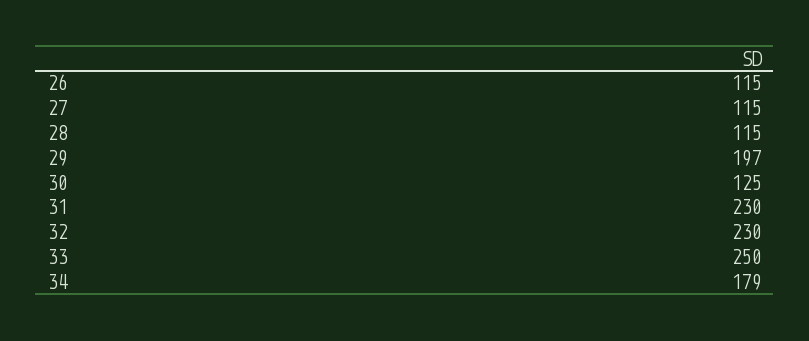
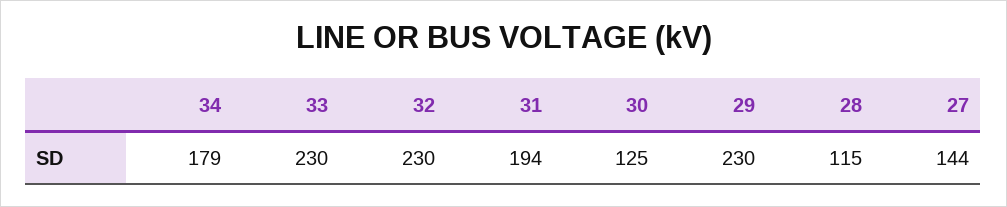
26: 115 -> none
27: 115 -> 144
29: 197 -> 230
31: 230 -> 194
33: 250 -> 230

